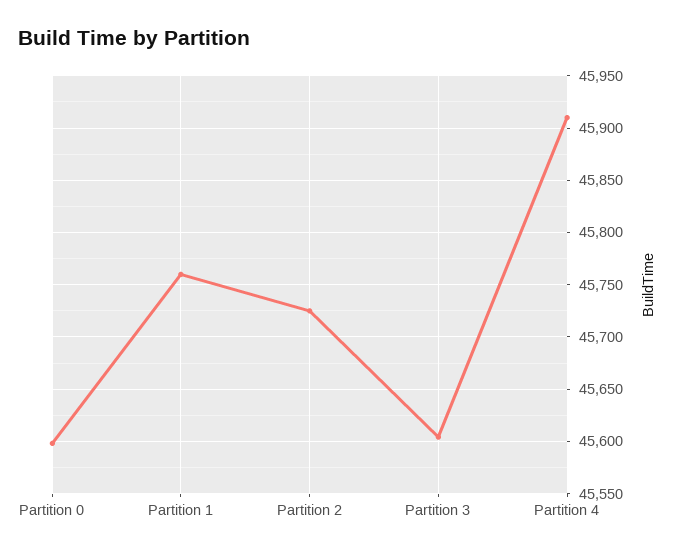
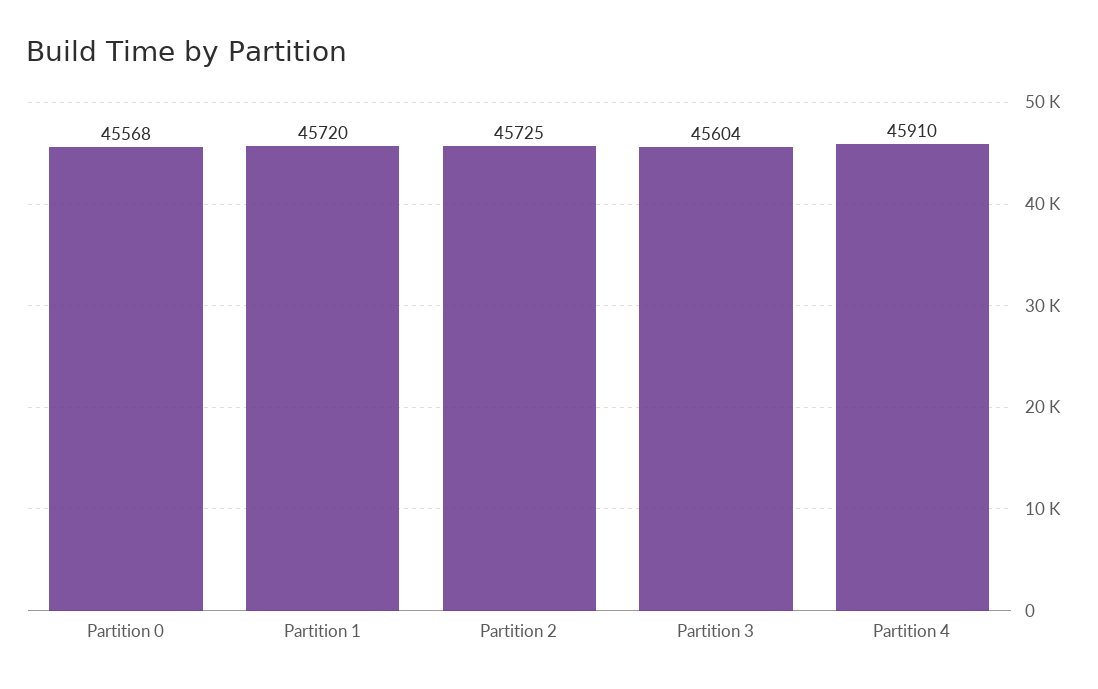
Partition 0: 45600 -> 45568
Partition 1: 45760 -> 45720

